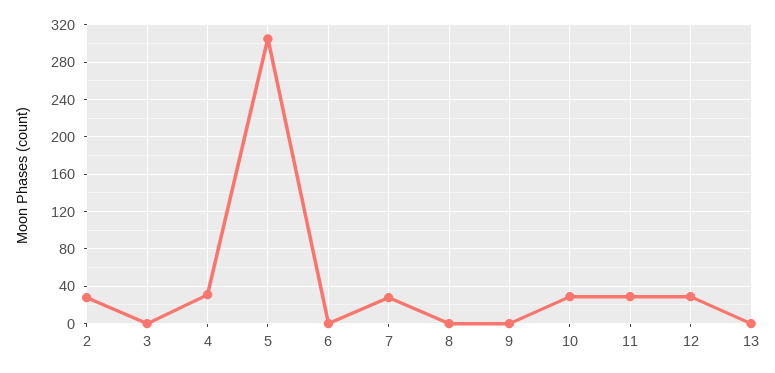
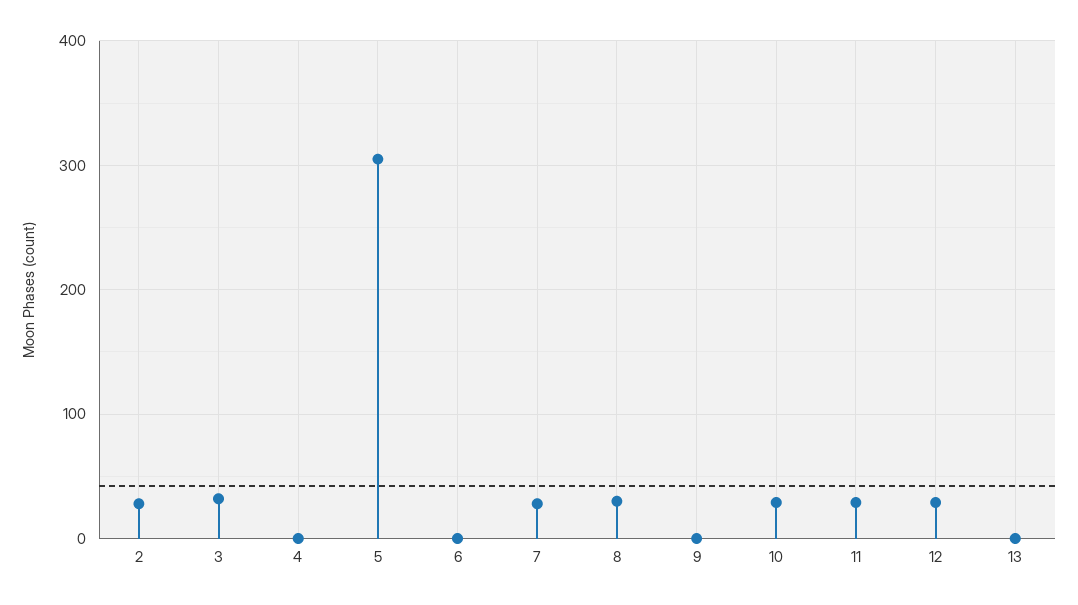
3: 0 -> 30
4: 30 -> 0
8: 0 -> 30

